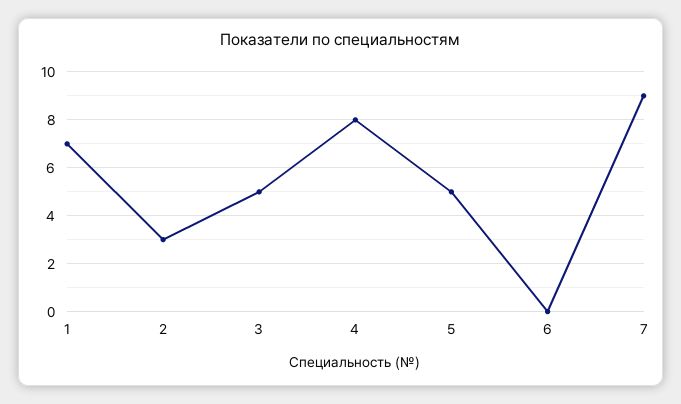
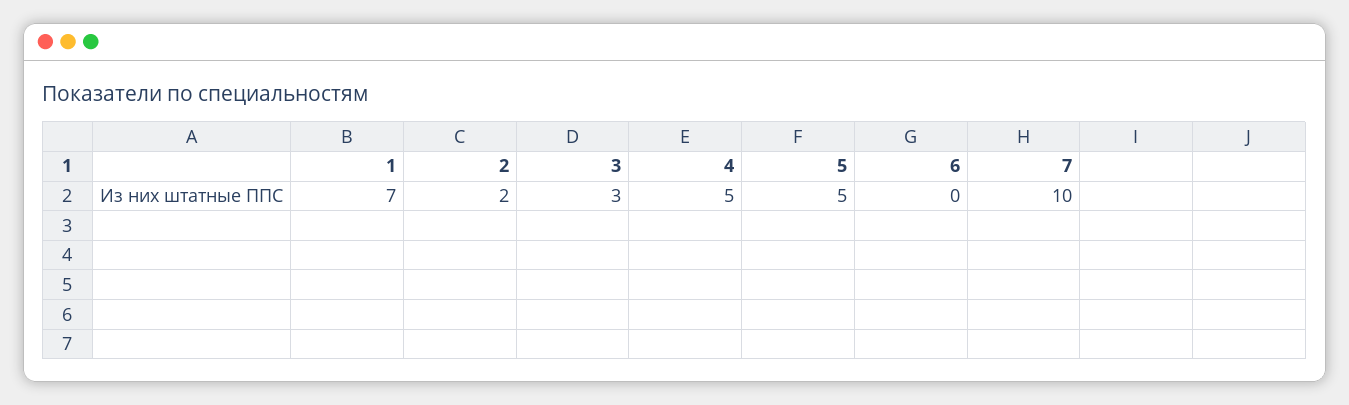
2: 3 -> 2
3: 5 -> 3
4: 8 -> 5
7: 9 -> 10

